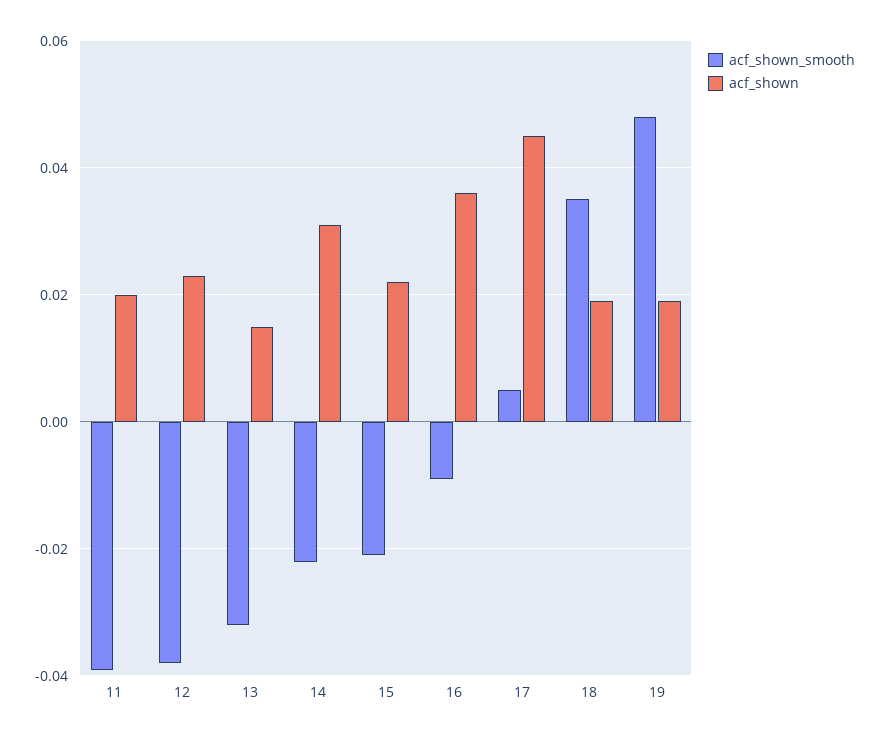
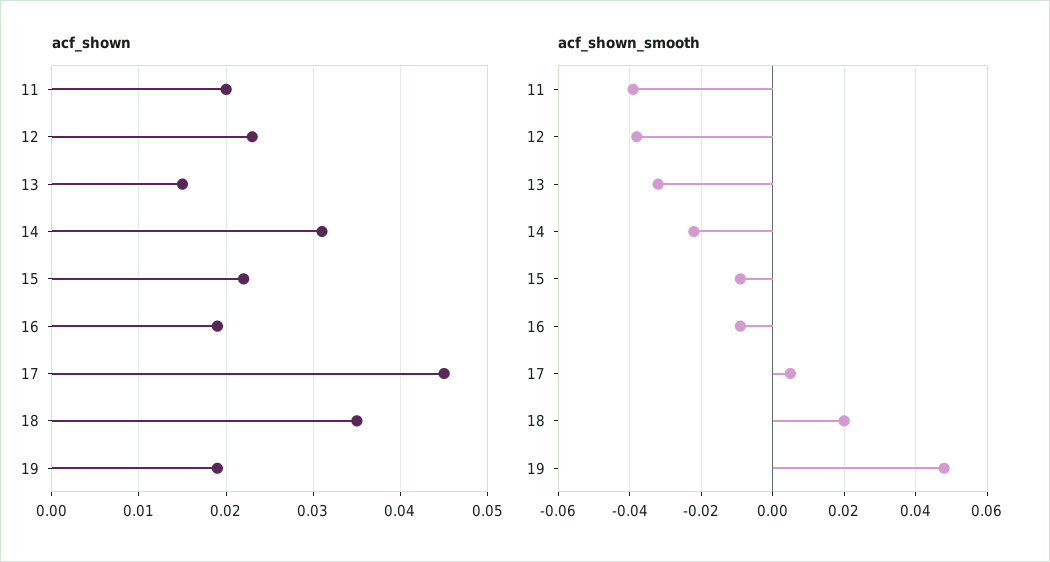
acf_shown_smooth, 15: -0.02 -> -0.01
acf_shown, 16: 0.035 -> 0.019
acf_shown_smooth, 18: 0.035 -> 0.02
acf_shown, 18: 0.02 -> 0.035

